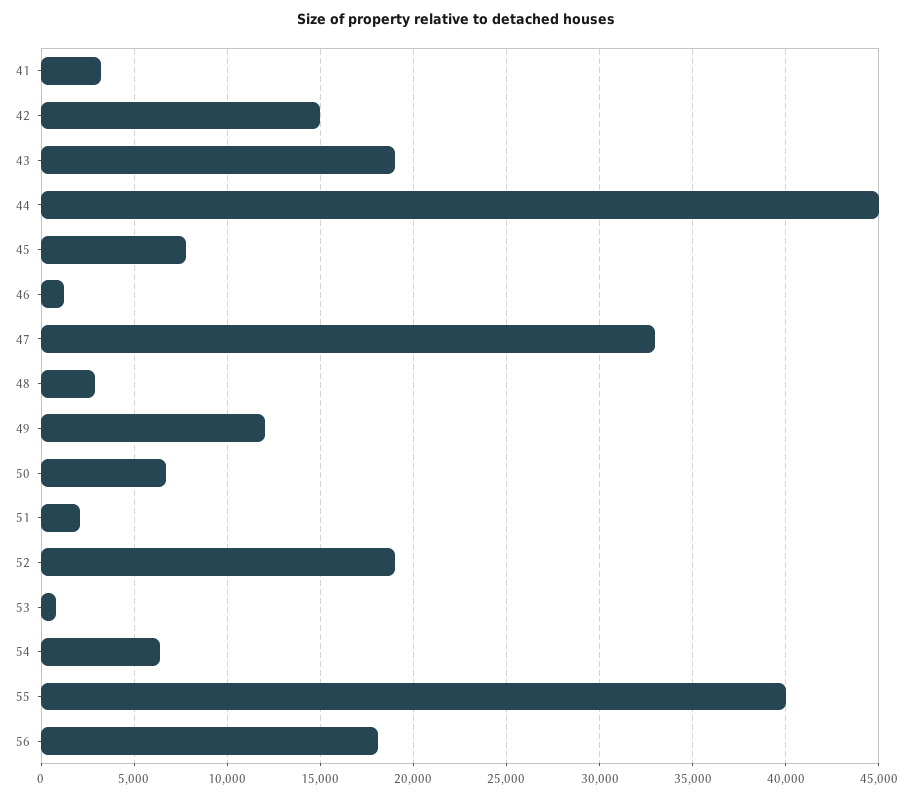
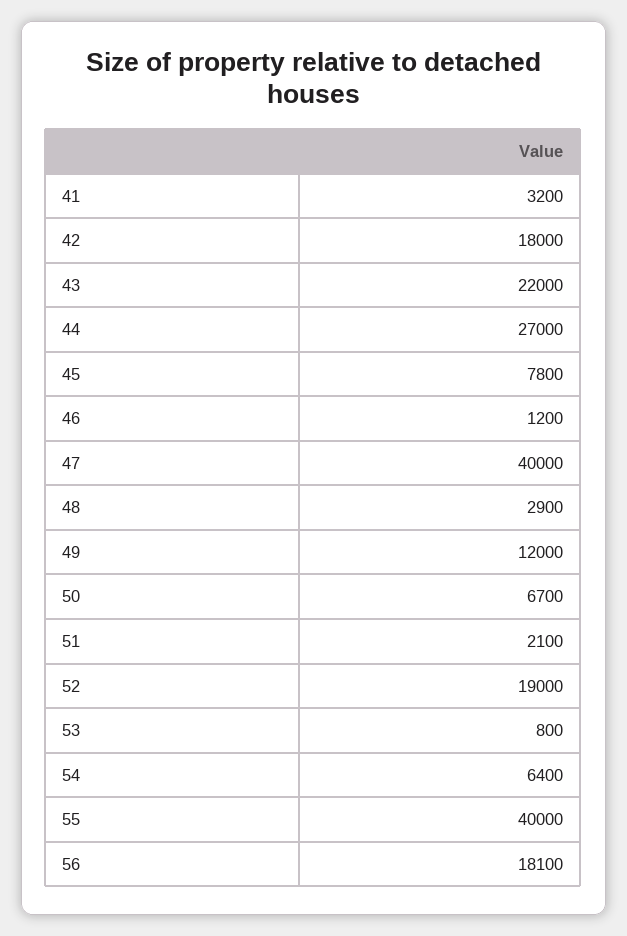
42: 15000 -> 18000
43: 19000 -> 22000
44: 45000 -> 27000
47: 33000 -> 40000

